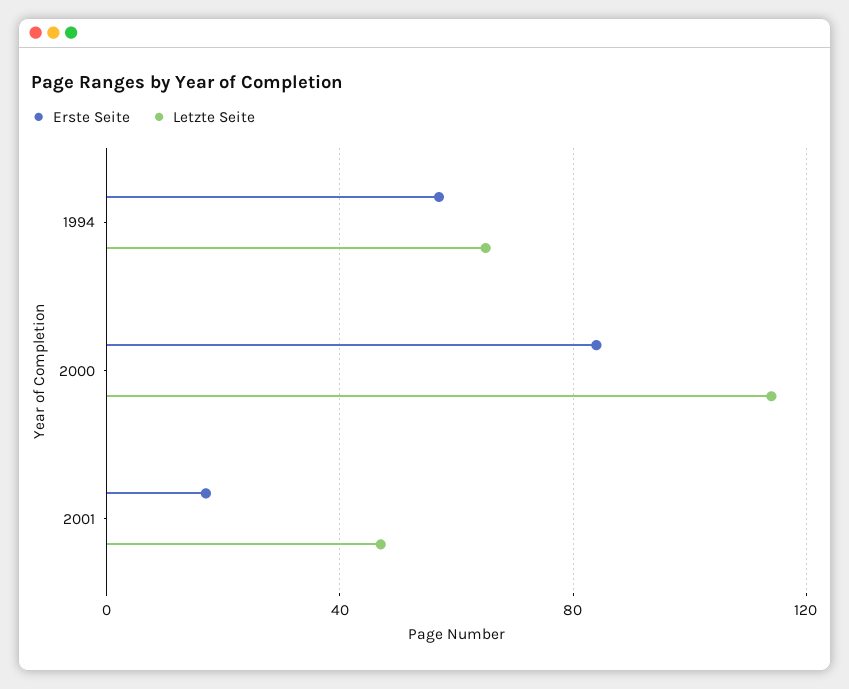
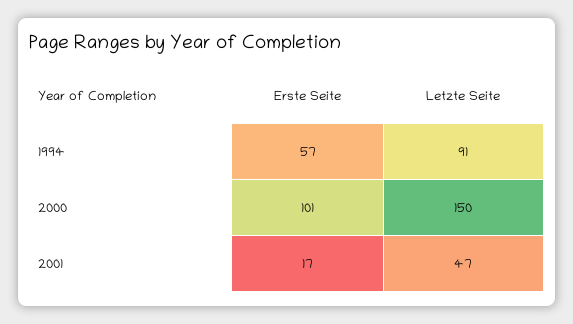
Letzte Seite, 1994: 65 -> 91
Erste Seite, 2000: 85 -> 101
Letzte Seite, 2000: 115 -> 150

